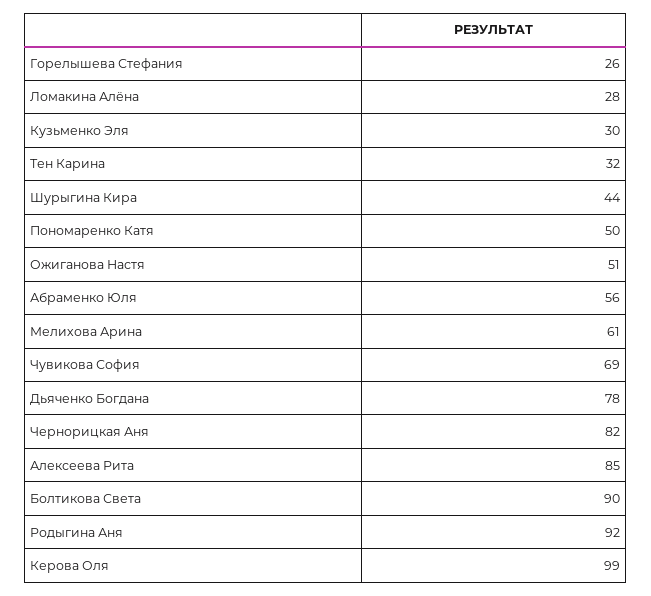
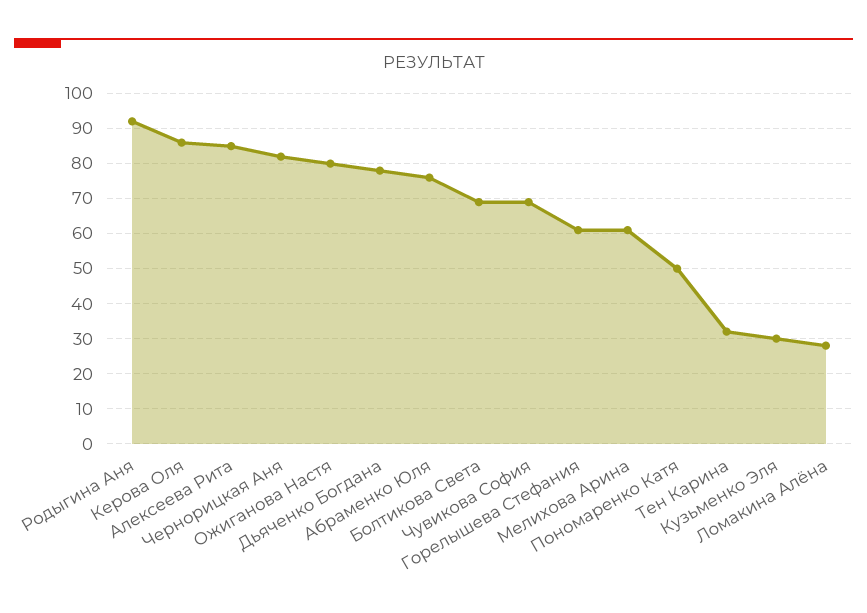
Горелышева Стефания: 26 -> 60
Шурыгина Кира: 44 -> none
Ожиганова Настя: 51 -> 80
Абраменко Юля: 56 -> 75
Болтикова Света: 90 -> 70
Керова Оля: 99 -> 85

